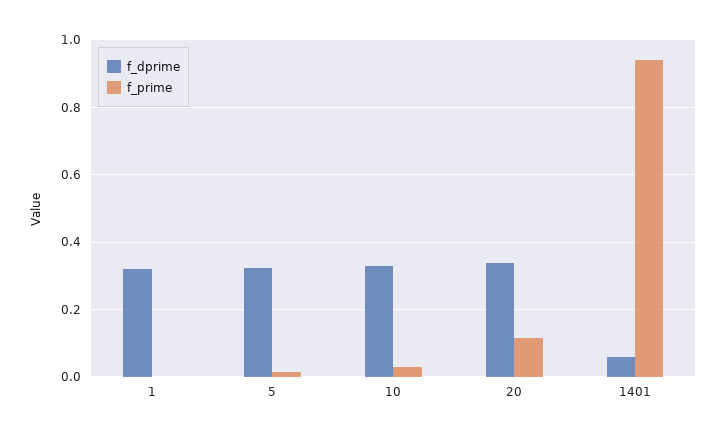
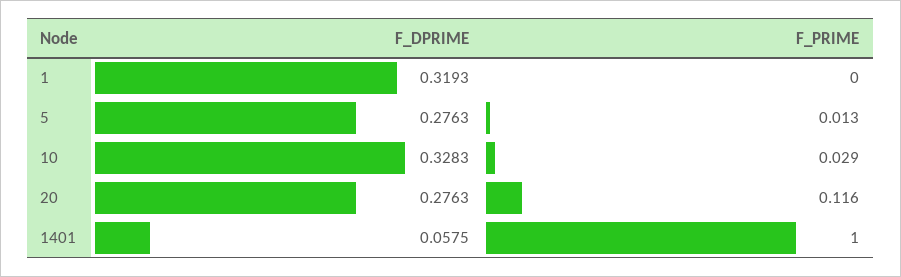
f_dprime, 5: 0.32 -> 0.2763
f_dprime, 20: 0.34 -> 0.2763
f_prime, 1401: 0.94 -> 1

